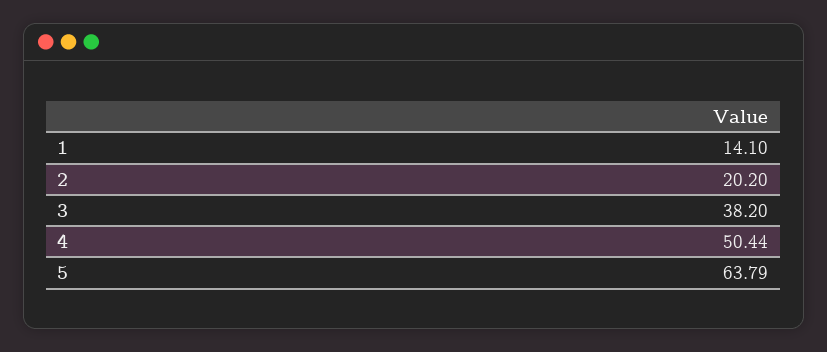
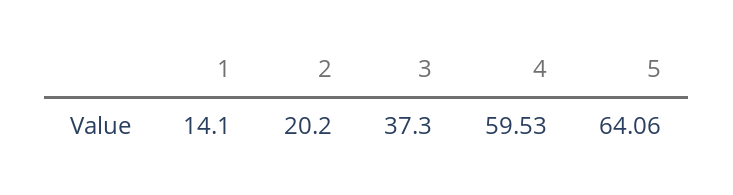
3: 38.2 -> 37.3
4: 50.44 -> 59.53
5: 63.79 -> 64.06

